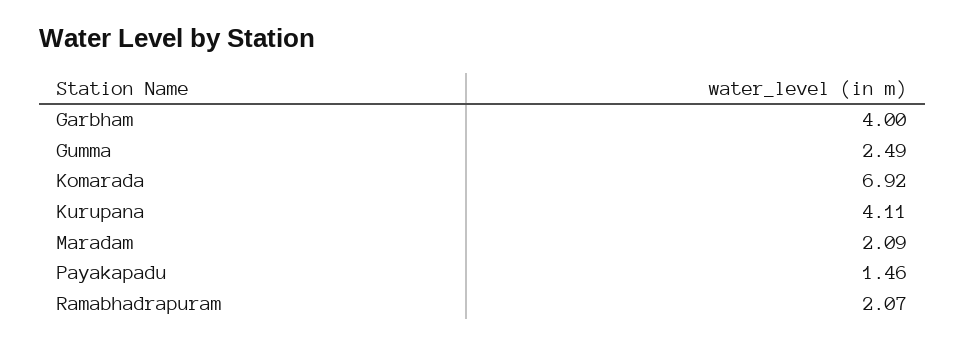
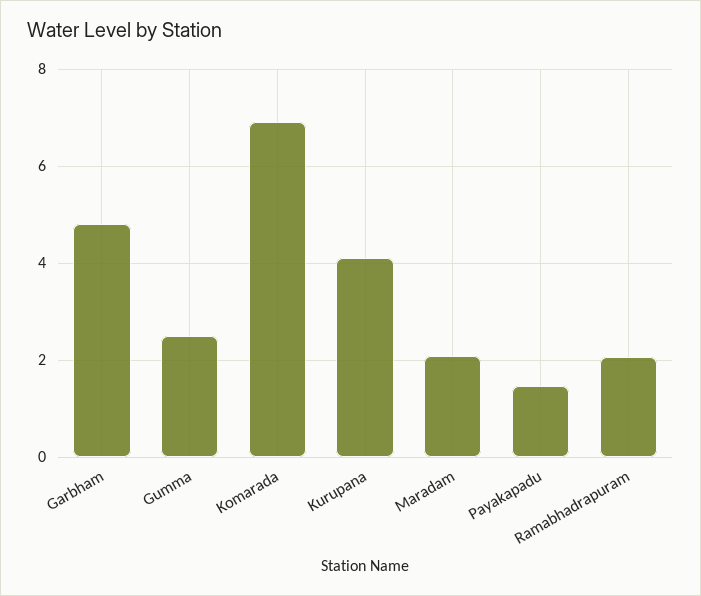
Garbham: 4 -> 4.8

